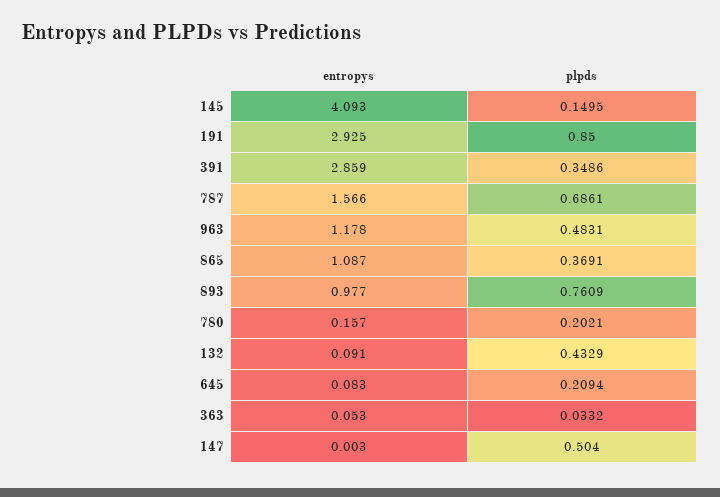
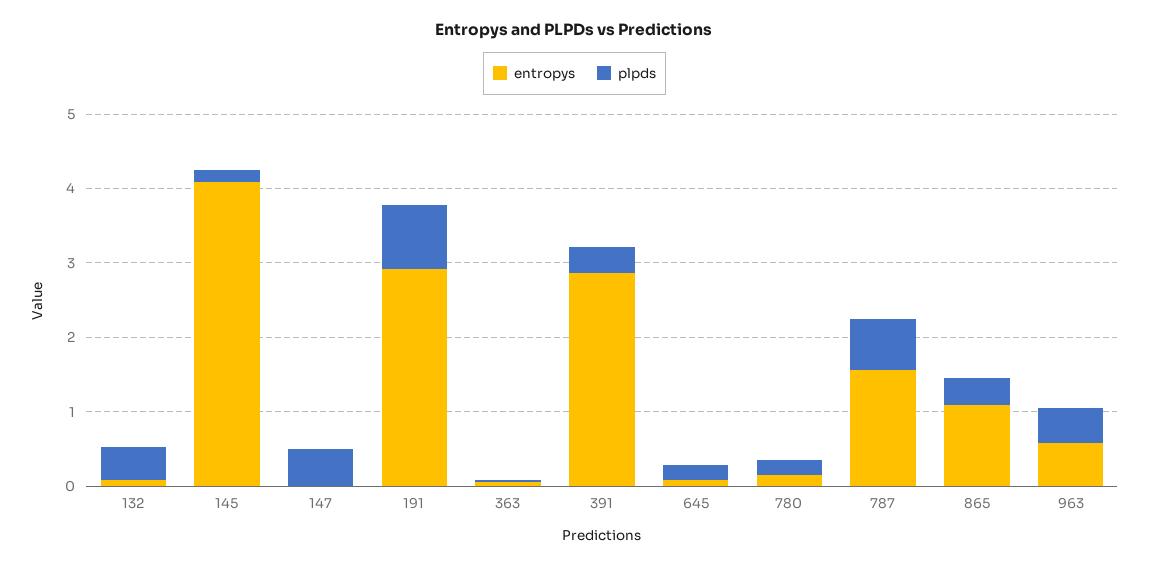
entropys, 963: 1.178 -> 0.6
entropys, 893: 0.977 -> none
plpds, 893: 0.7609 -> none

